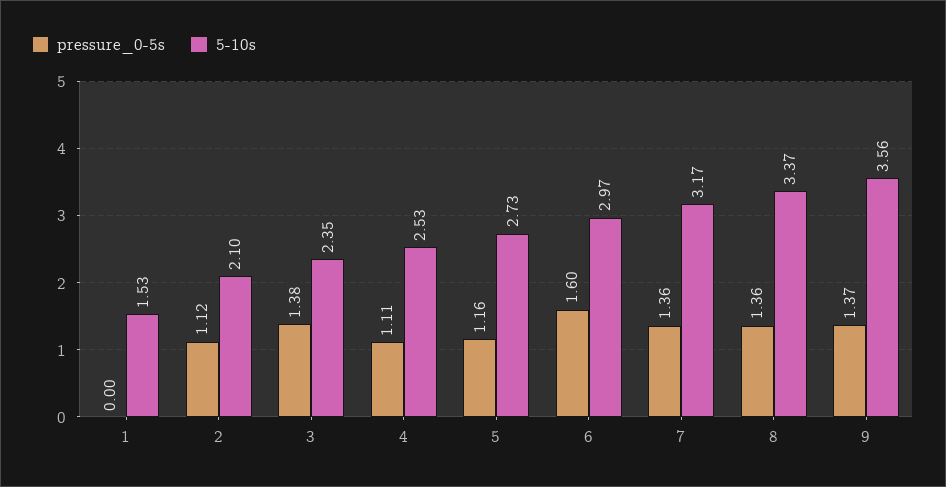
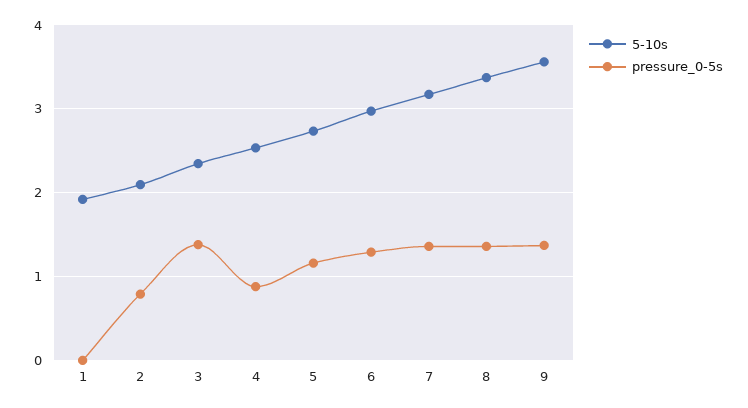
5-10s, 1: 1.53 -> 1.9
pressure_0-5s, 2: 1.12 -> 0.8
pressure_0-5s, 4: 1.11 -> 0.9
pressure_0-5s, 6: 1.6 -> 1.3

